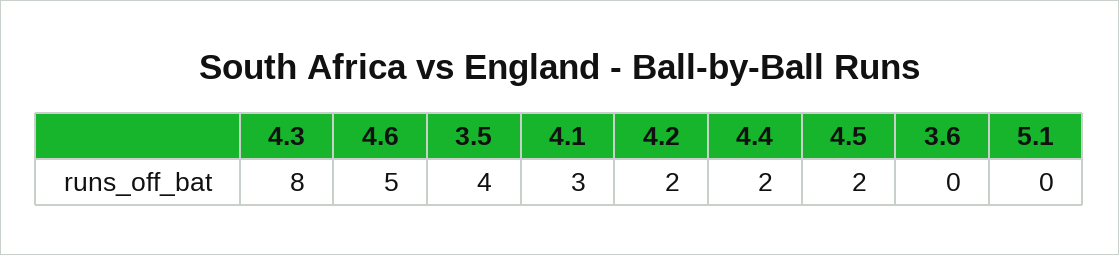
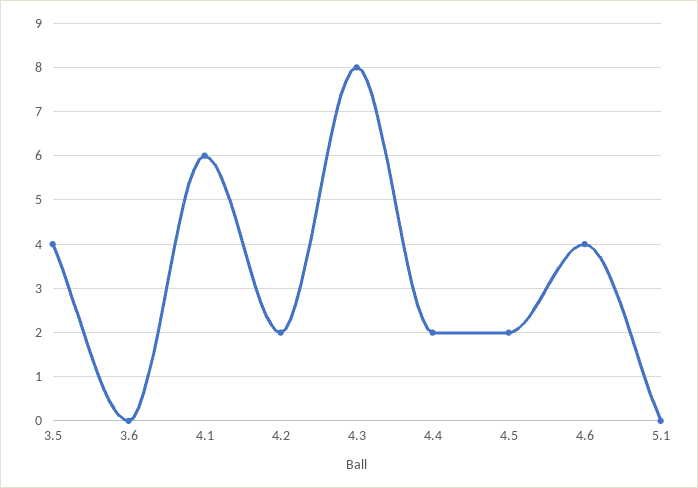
4.6: 5 -> 4
4.1: 3 -> 6

